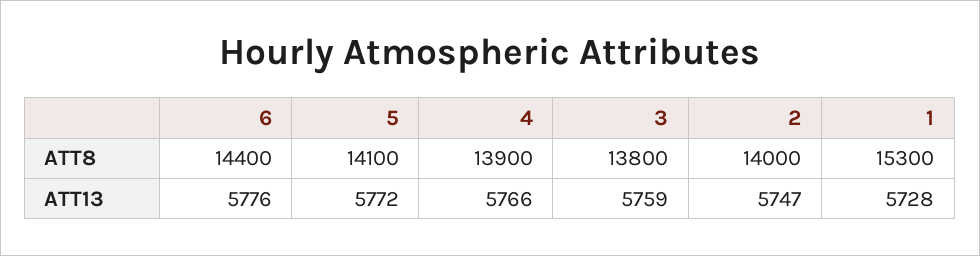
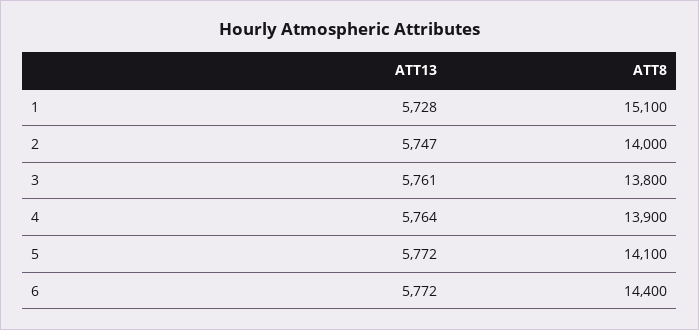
1, ATT8: 15300 -> 15100
6, ATT13: 5776 -> 5772
4, ATT13: 5766 -> 5764
3, ATT13: 5759 -> 5761

